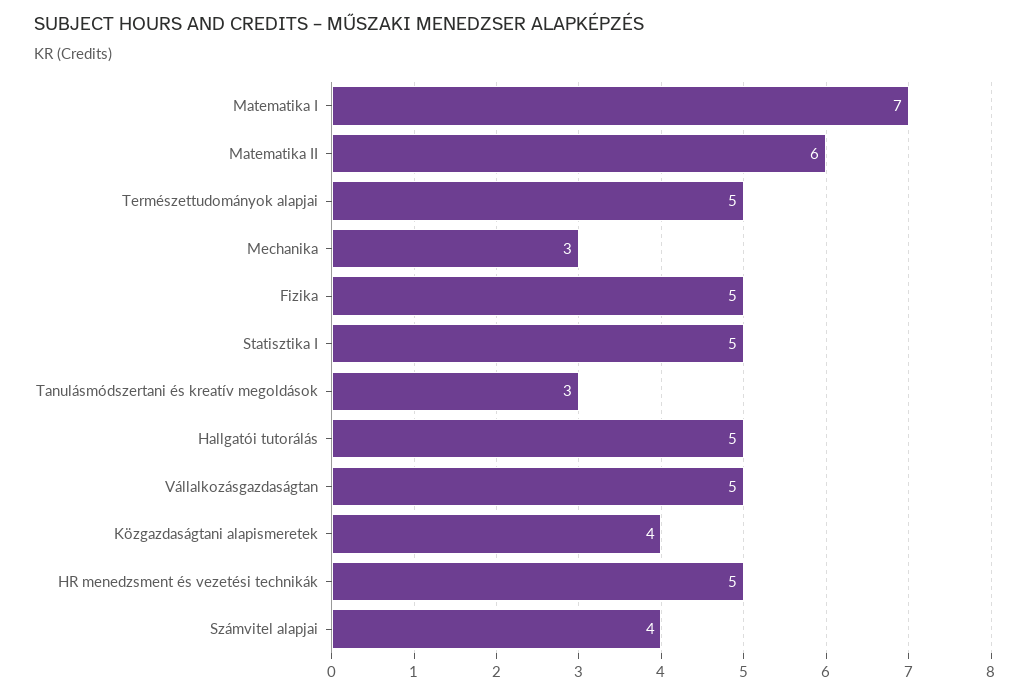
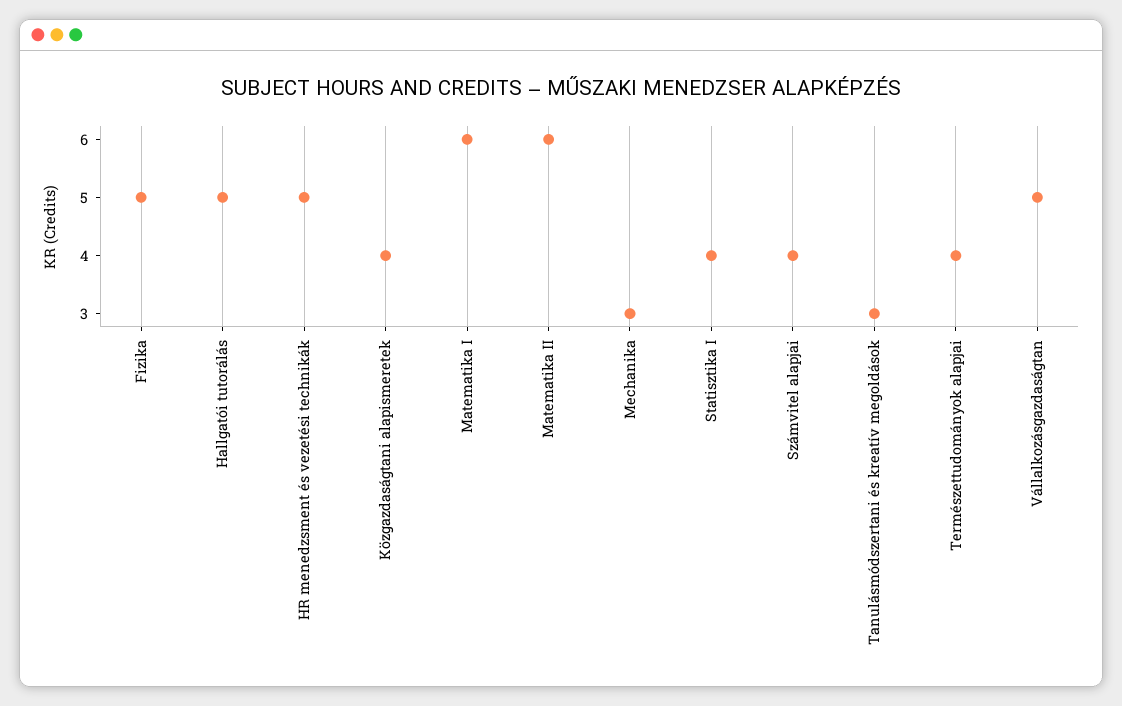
Matematika I: 7 -> 6
Természettudományok alapjai: 5 -> 4
Statisztika I: 5 -> 4

